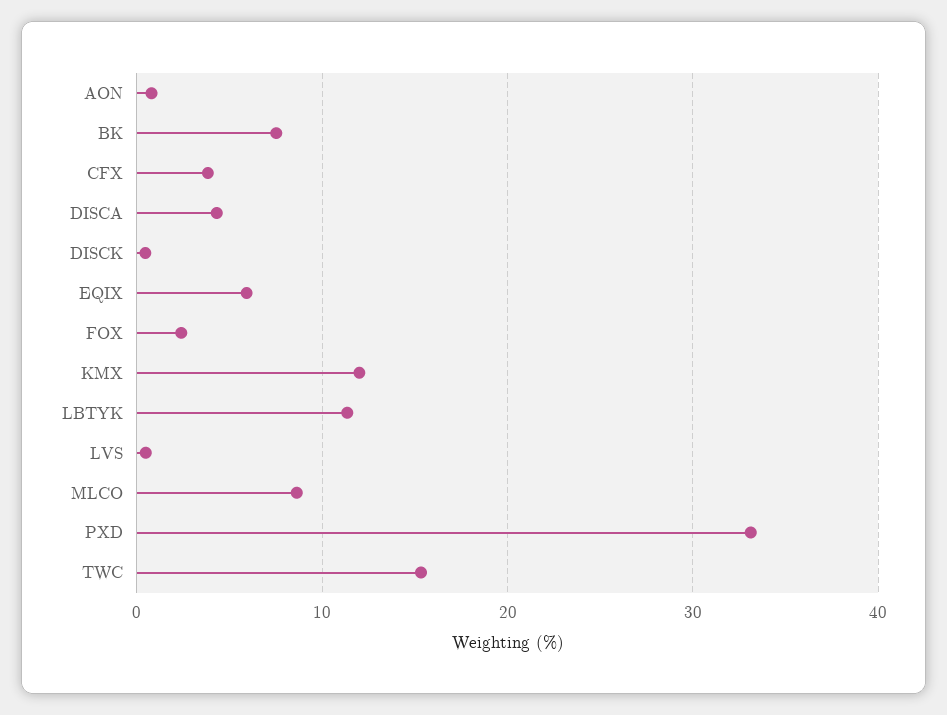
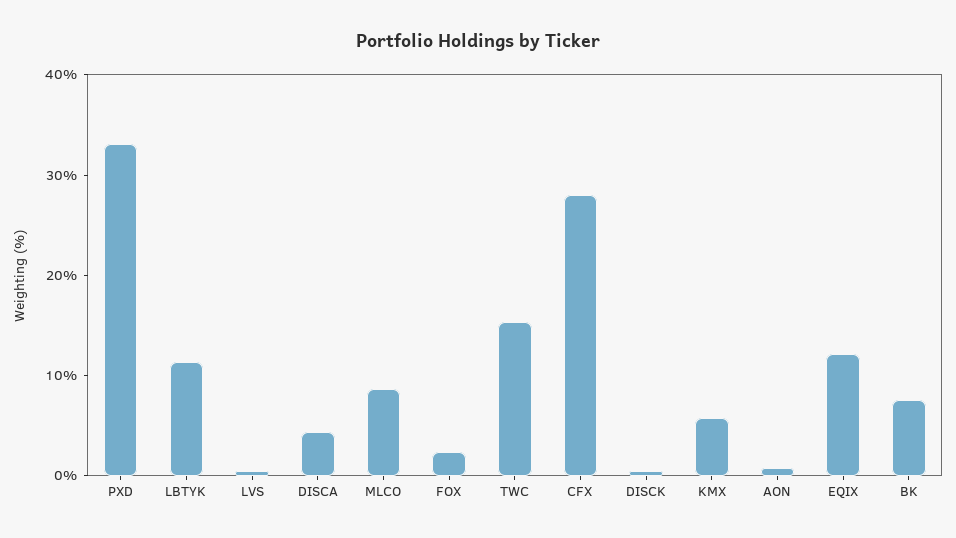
CFX: 4 -> 28
EQIX: 6 -> 12
KMX: 12 -> 6

